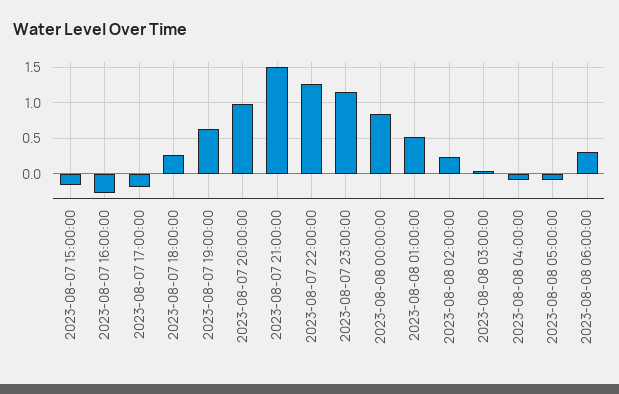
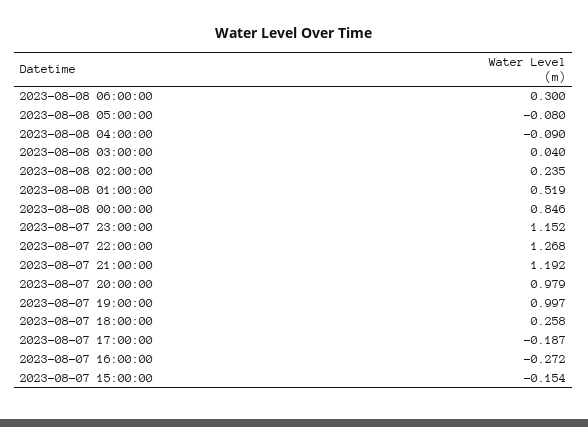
2023-08-07 19:00:00: 0.6 -> 0.997
2023-08-07 21:00:00: 1.5 -> 1.192

